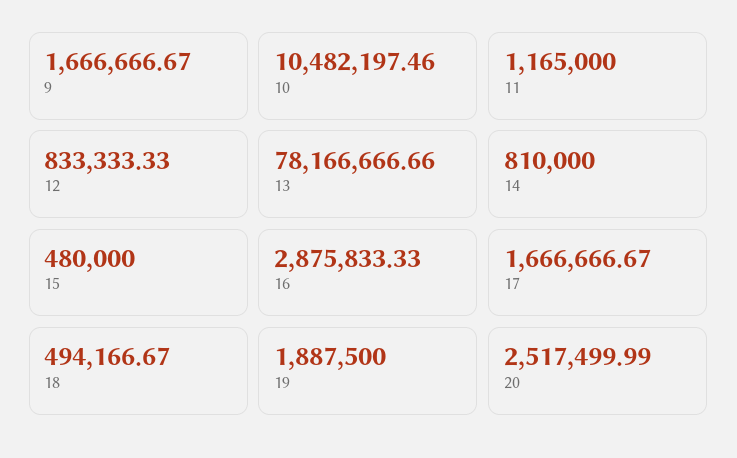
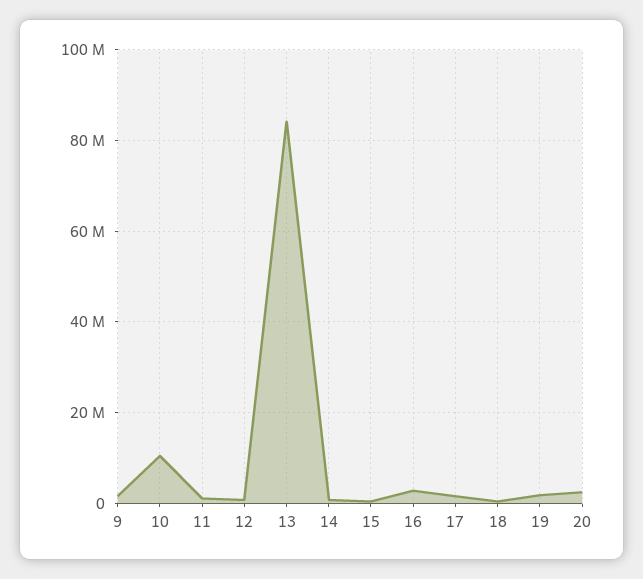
13: 78166666.66 -> 84000000

